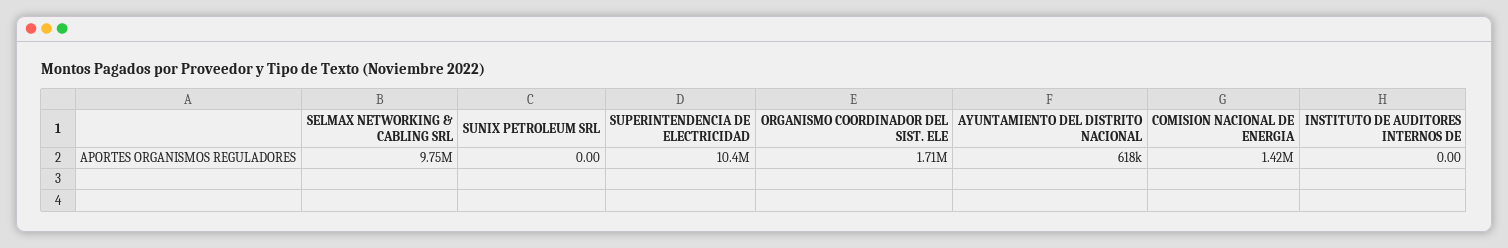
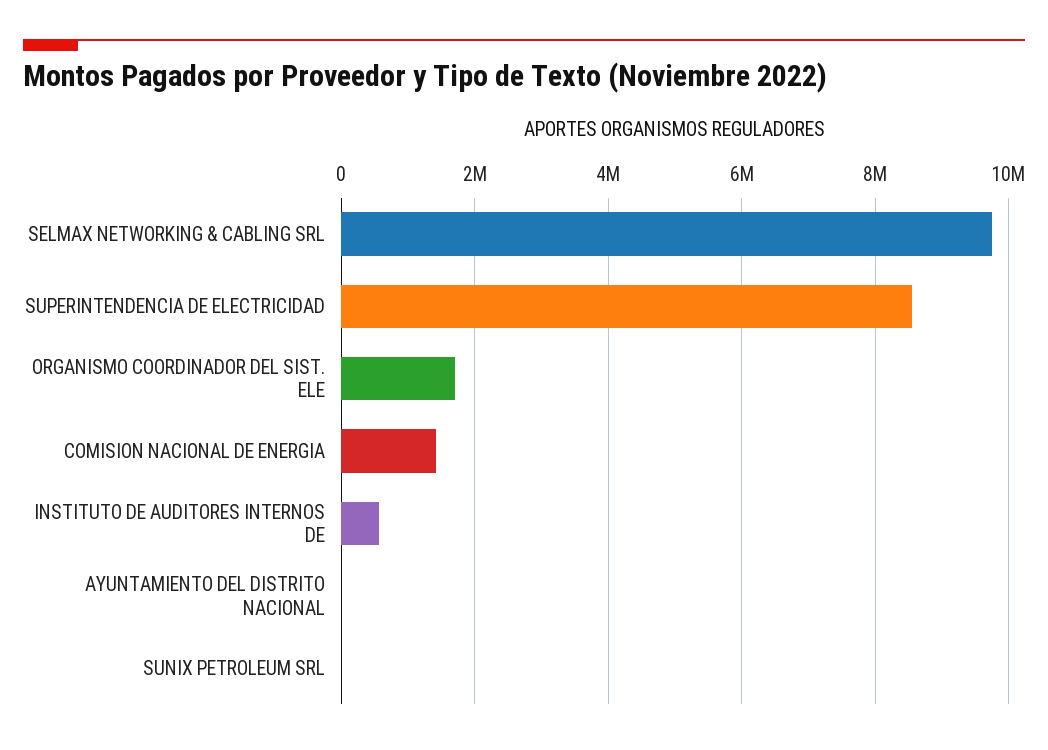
SUPERINTENDENCIA DE ELECTRICIDAD: 10400000 -> 8600000
AYUNTAMIENTO DEL DISTRITO NACIONAL: 618000 -> 0
INSTITUTO DE AUDITORES INTERNOS DE: 0 -> 600000

